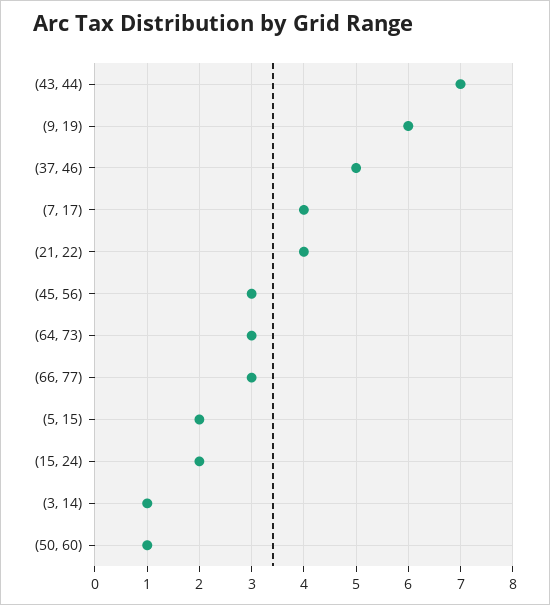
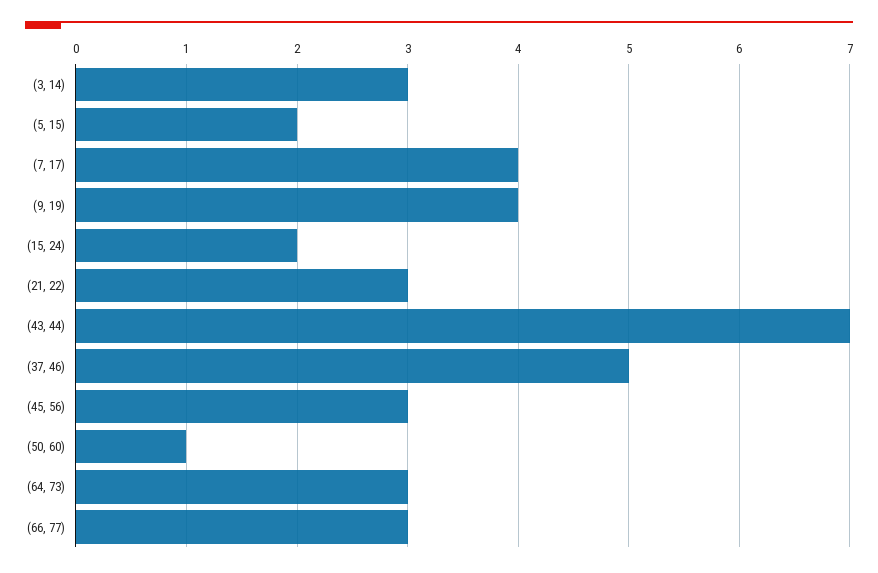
(9, 19): 6 -> 4
(21, 22): 4 -> 3
(3, 14): 1 -> 3

